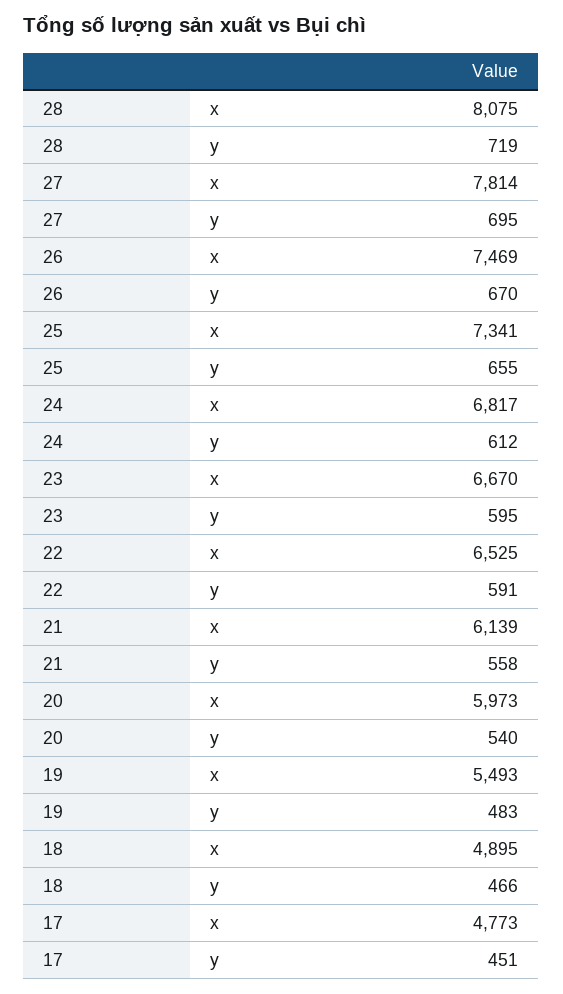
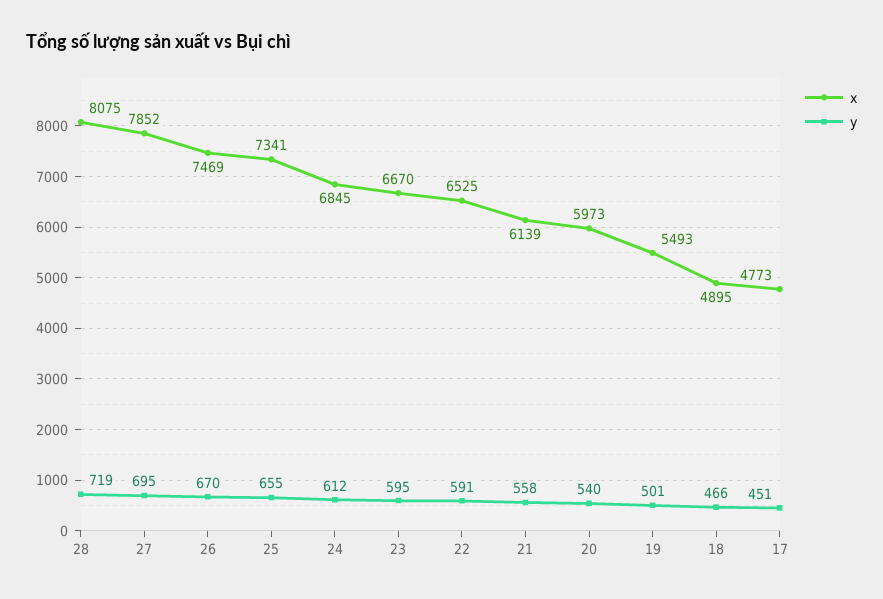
x, 27: 7814 -> 7852
x, 24: 6817 -> 6845
y, 19: 483 -> 501

